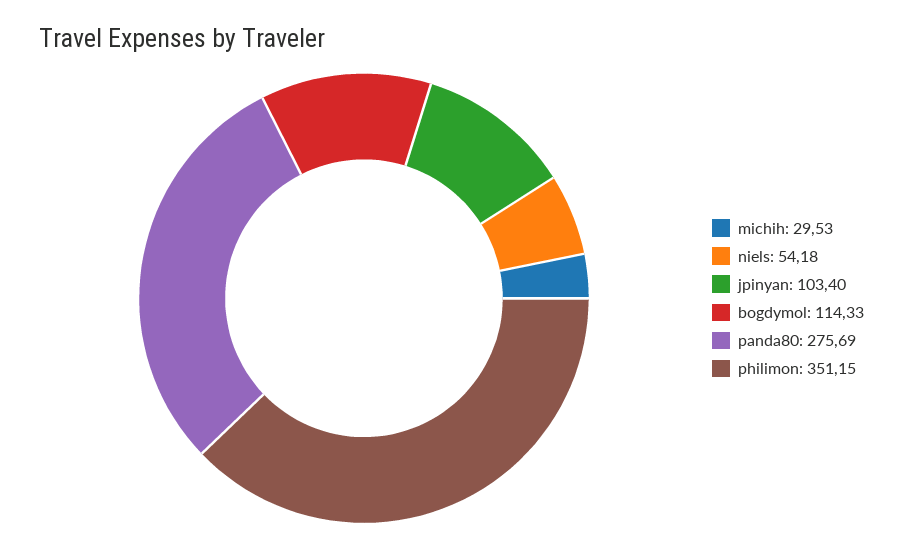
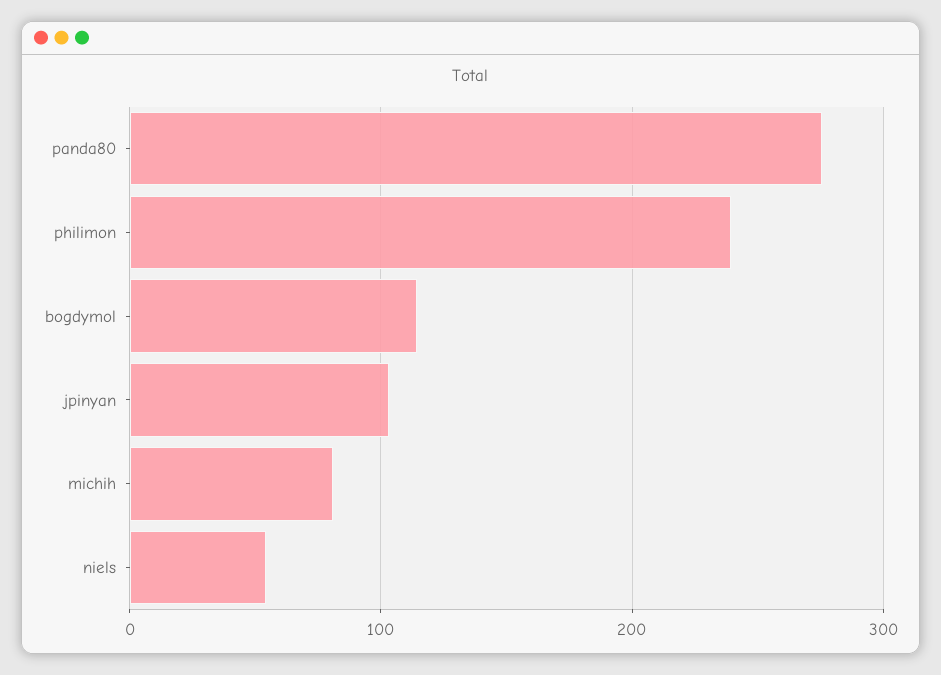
michih: 29.53 -> 80
philimon: 351.15 -> 240

